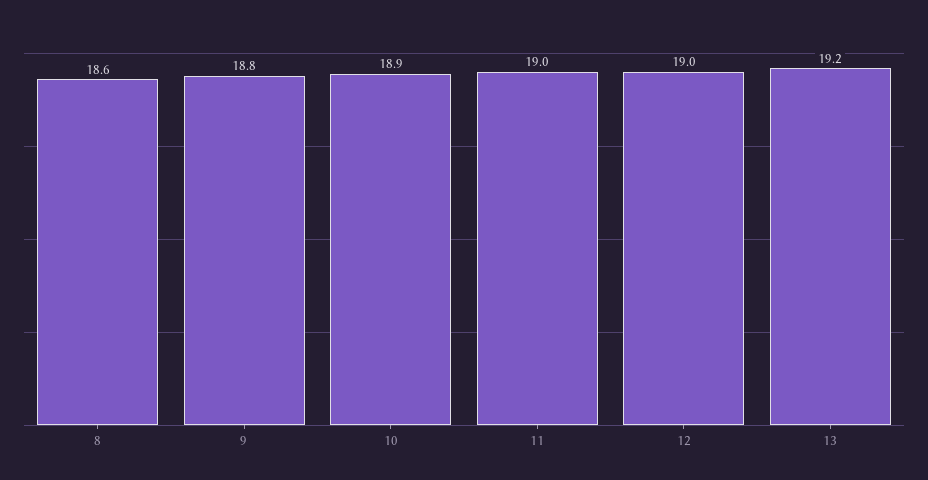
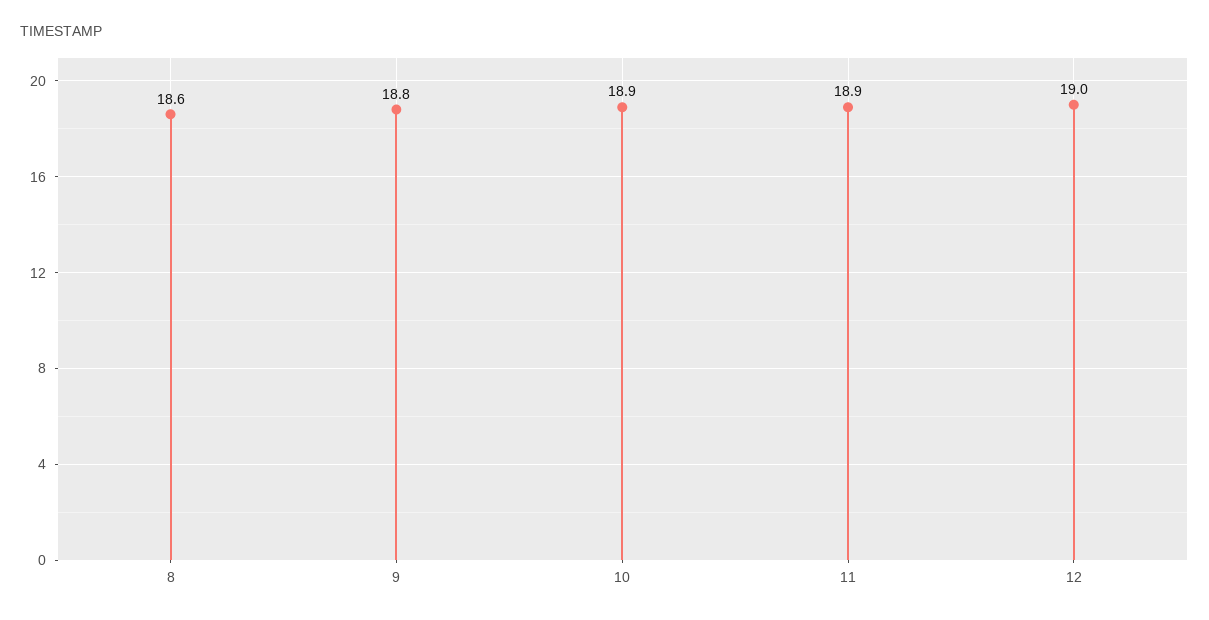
11: 19 -> 18.9
13: 19.2 -> none

